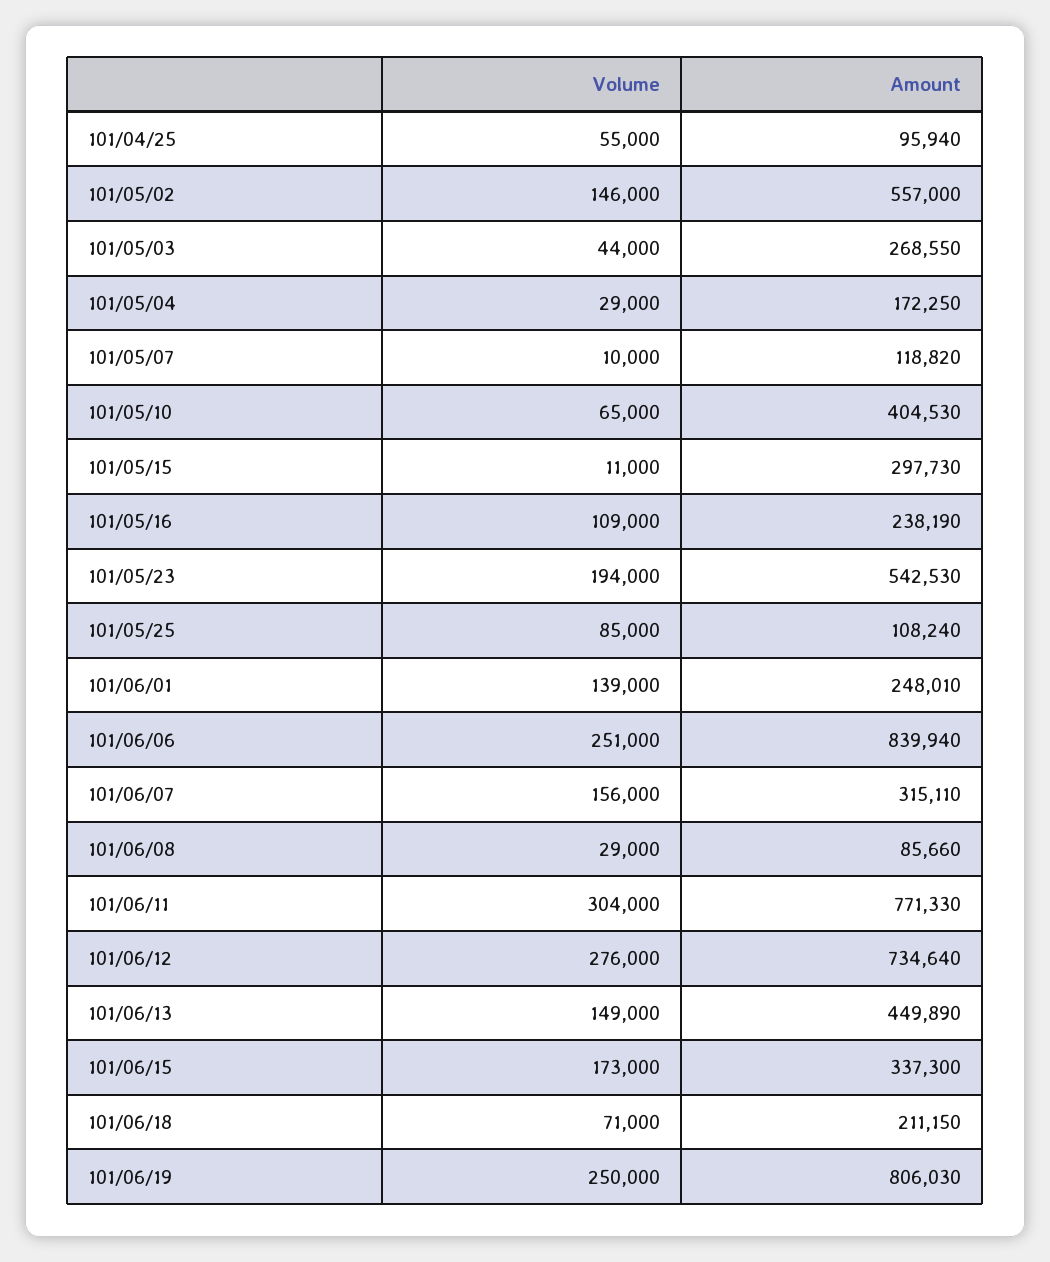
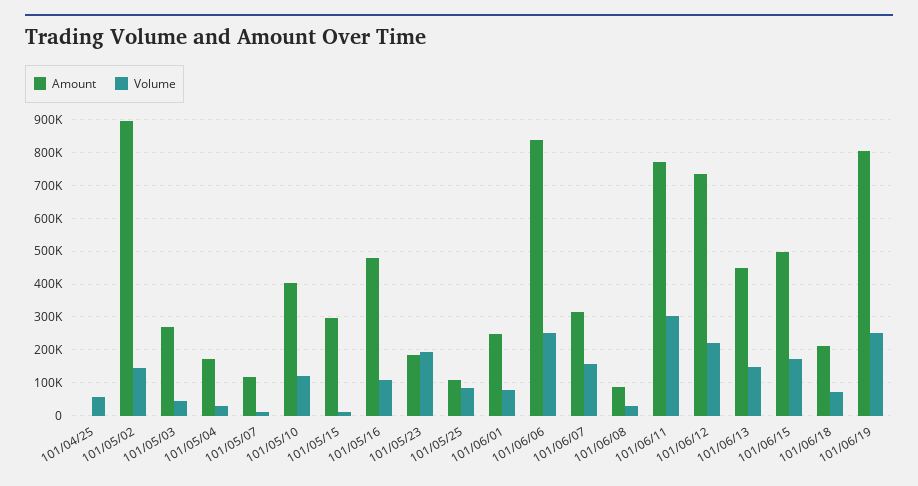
Amount, 101/04/25: 95940 -> 0
Amount, 101/05/02: 557000 -> 900000
Volume, 101/05/10: 65000 -> 120000
Amount, 101/05/16: 238190 -> 480000
Amount, 101/05/23: 542530 -> 180000
Volume, 101/06/01: 139000 -> 80000
Volume, 101/06/12: 276000 -> 220000
Amount, 101/06/15: 337300 -> 500000

